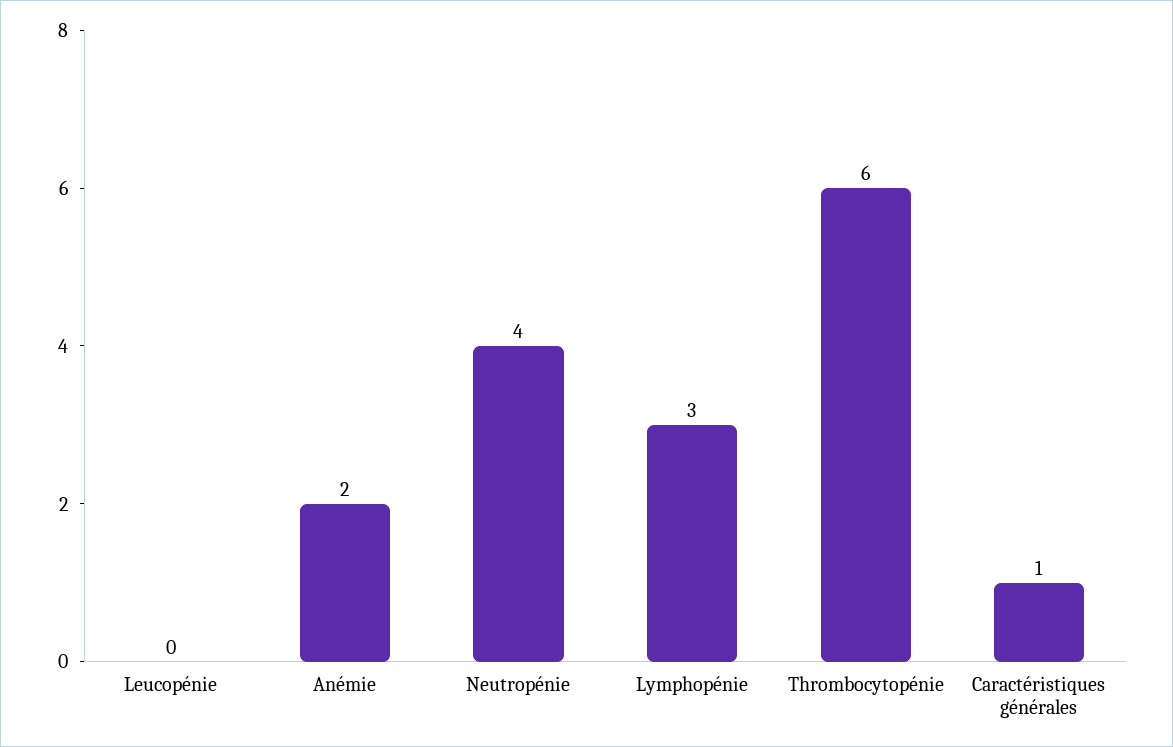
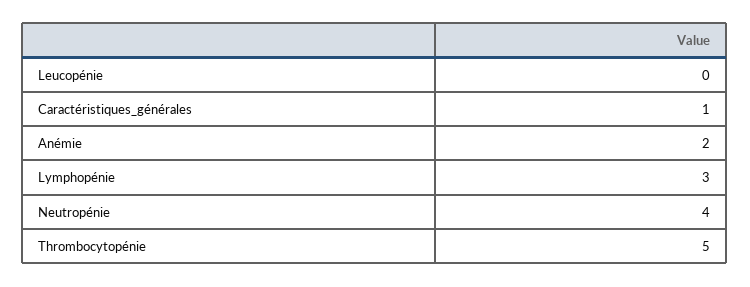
Thrombocytopénie: 6 -> 5

